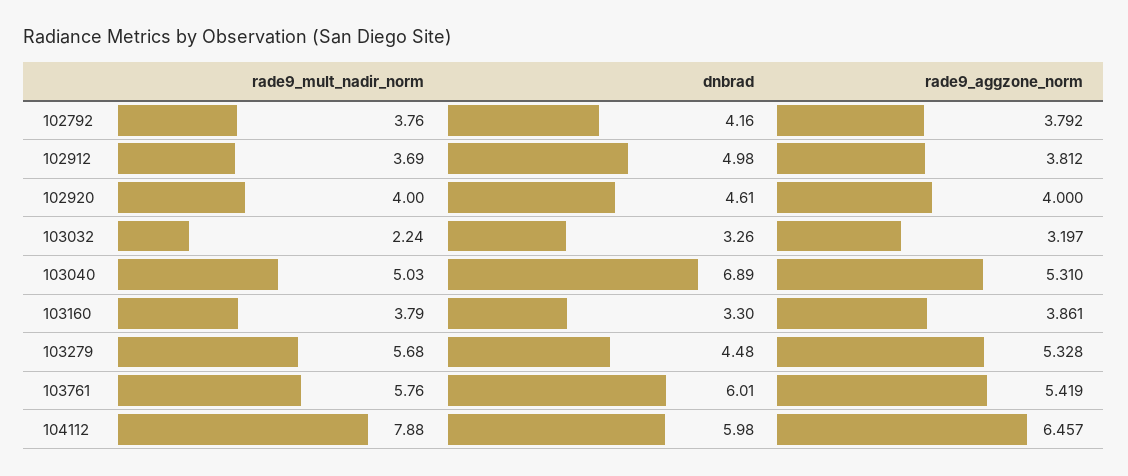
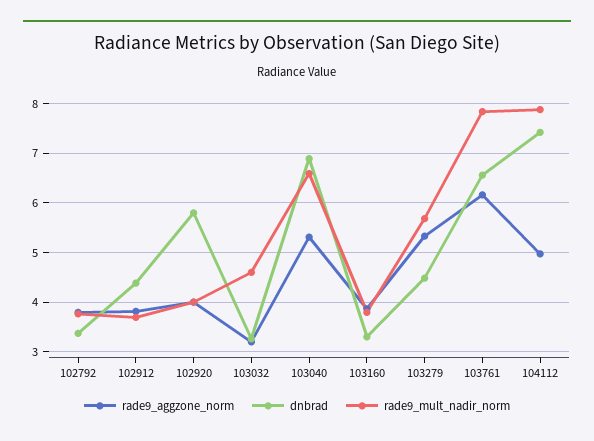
dnbrad, 102792: 4.16 -> 3.4
dnbrad, 102912: 4.98 -> 4.4
dnbrad, 102920: 4.61 -> 5.8
rade9_mult_nadir_norm, 103032: 2.24 -> 4.6
rade9_mult_nadir_norm, 103040: 5.03 -> 6.6
rade9_mult_nadir_norm, 103761: 5.76 -> 7.8
dnbrad, 103761: 6.01 -> 6.6
rade9_aggzone_norm, 103761: 5.419 -> 6.2
dnbrad, 104112: 5.98 -> 7.4
rade9_aggzone_norm, 104112: 6.457 -> 5

